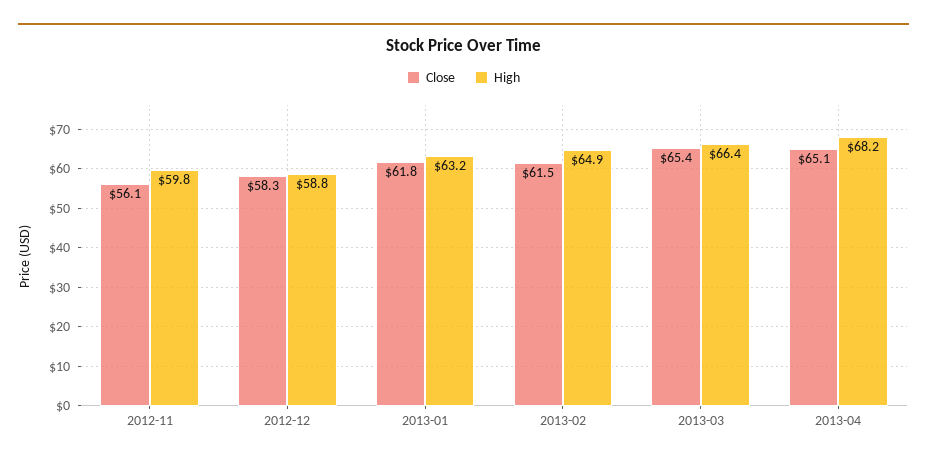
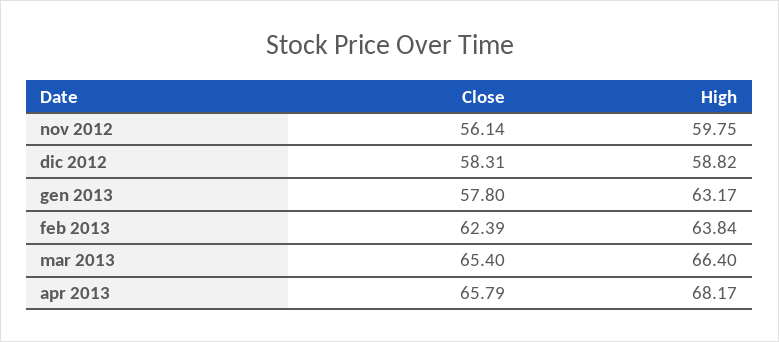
Close, 2013-01: 61.8 -> 57.8
Close, 2013-02: 61.5 -> 62.39
High, 2013-02: 64.9 -> 63.84
Close, 2013-04: 65.1 -> 65.79

